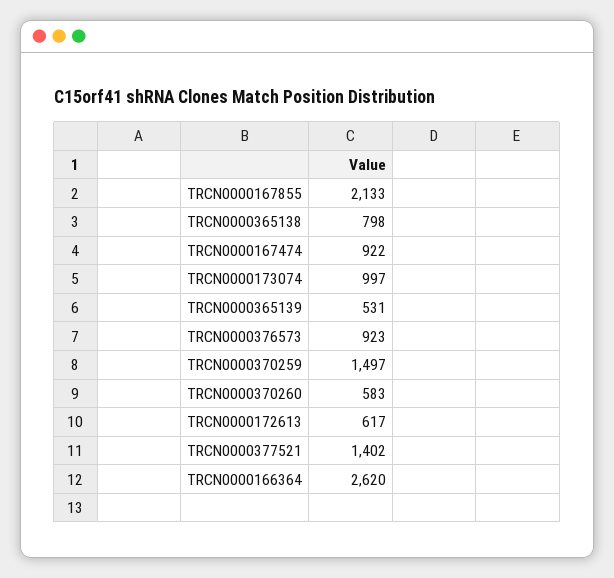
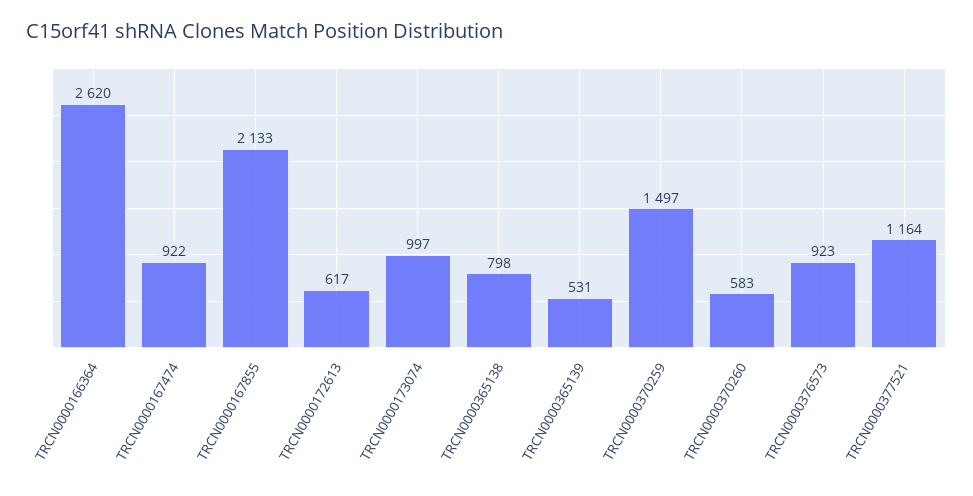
TRCN0000377521: 1402 -> 1164

